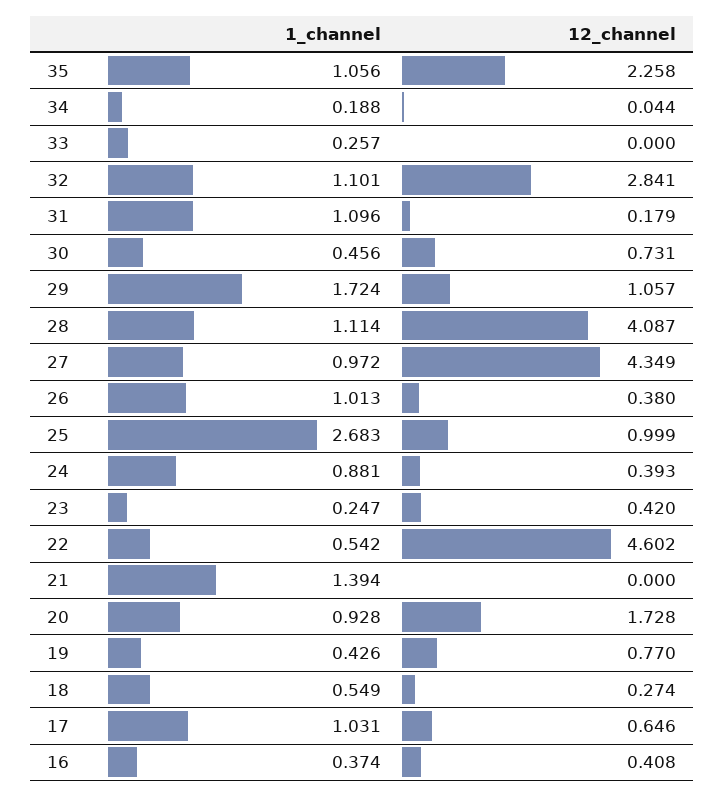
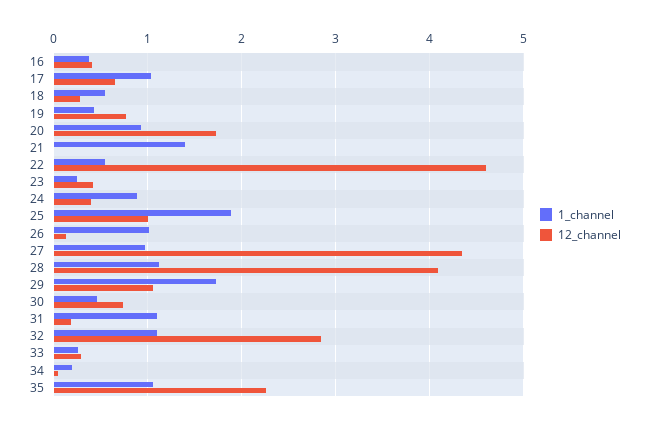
12_channel, 33: 0 -> 0.3
12_channel, 26: 0.38 -> 0.1
1_channel, 25: 2.683 -> 1.9

